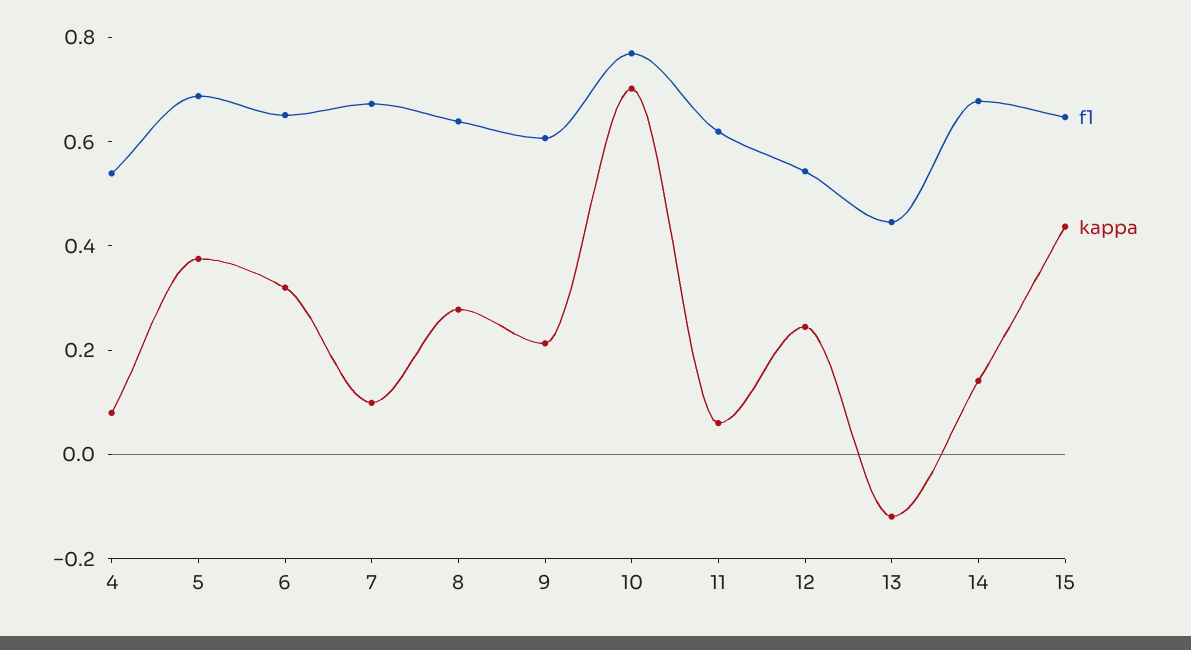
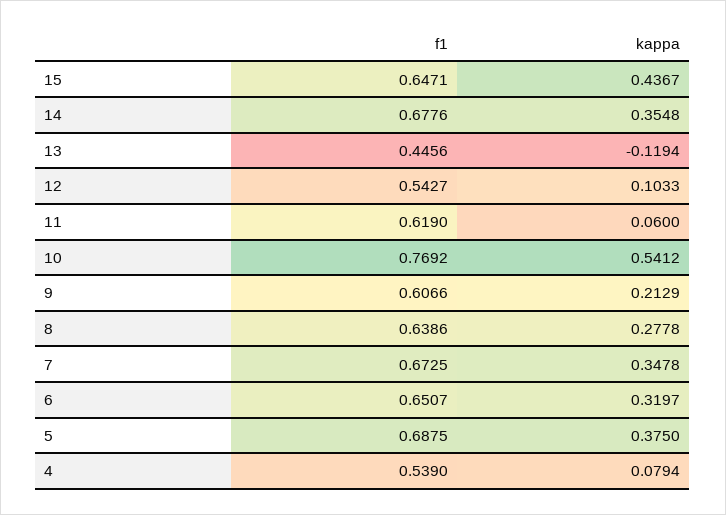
kappa, 7: 0.1 -> 0.3478
kappa, 10: 0.7 -> 0.5412
kappa, 12: 0.25 -> 0.1033
kappa, 14: 0.15 -> 0.3548

